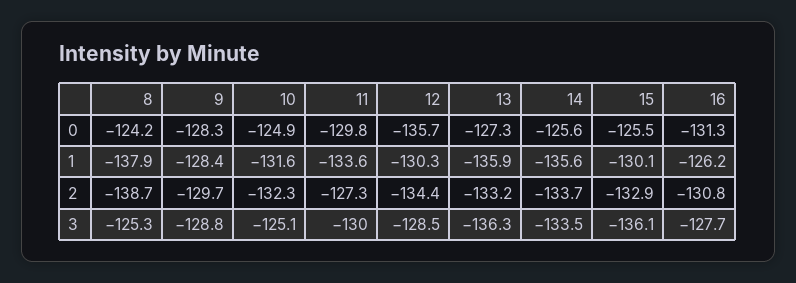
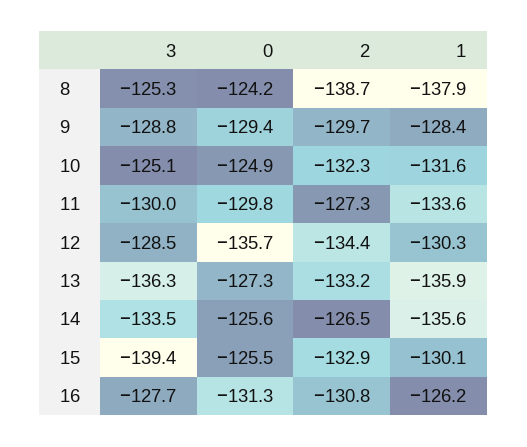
9, 0: -128.3 -> -129.4
14, 2: -133.7 -> -126.5
15, 3: -136.1 -> -139.4

